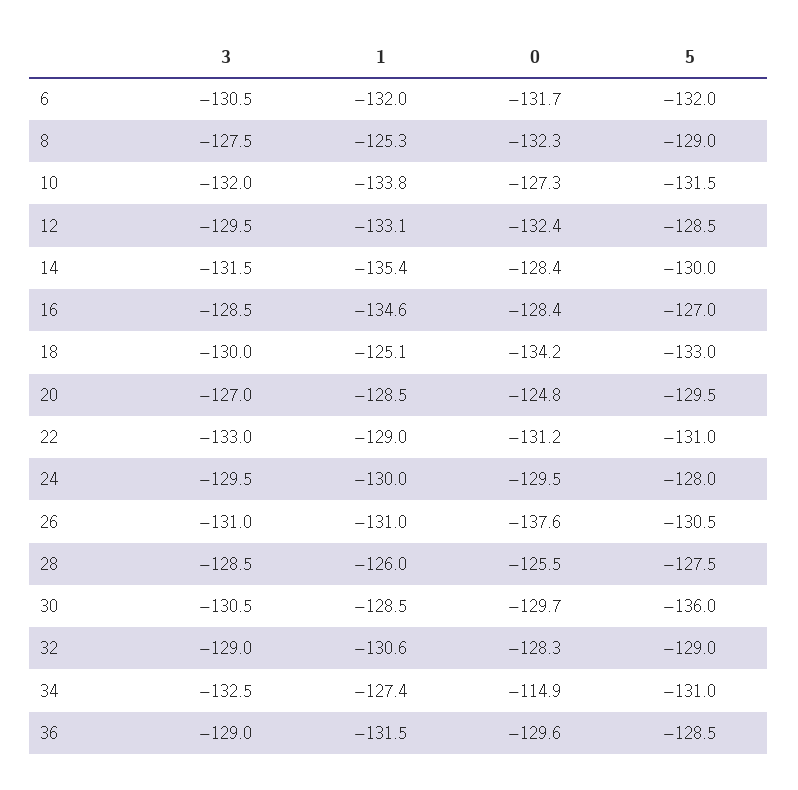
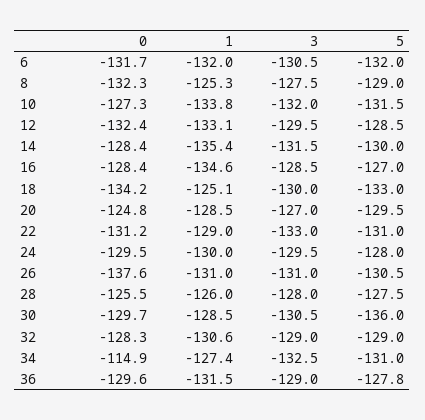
3, 28: -128.5 -> -128
5, 36: -128.5 -> -127.8

